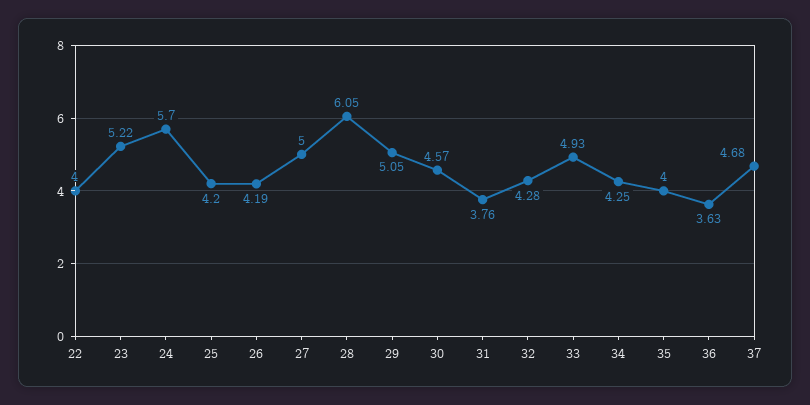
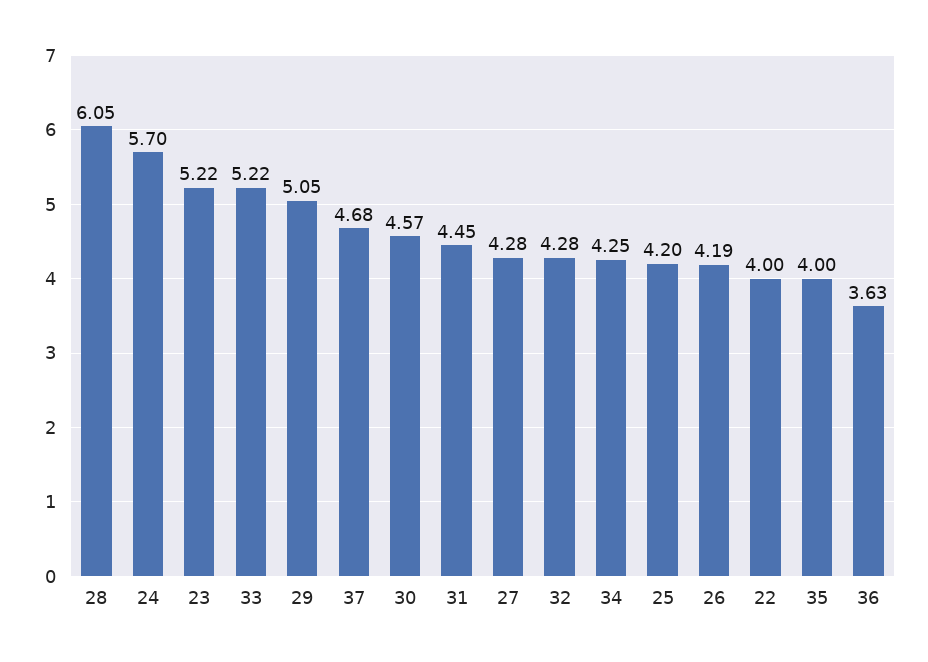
27: 5 -> 4.28
31: 3.76 -> 4.45
33: 4.93 -> 5.22

